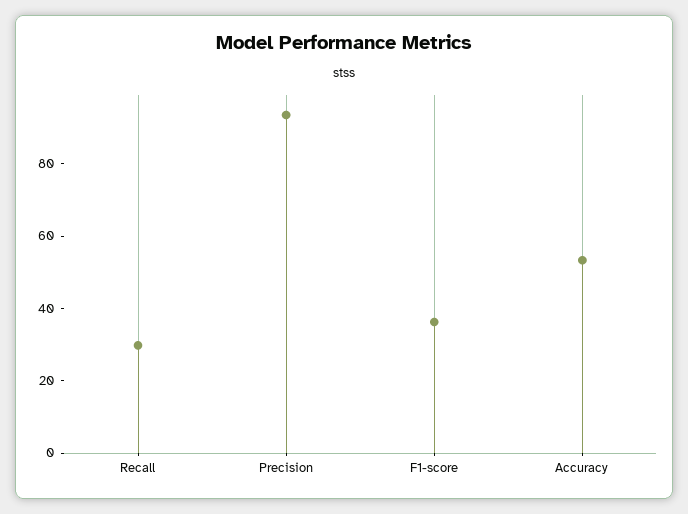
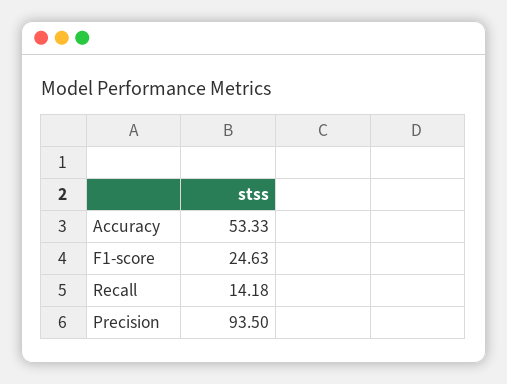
Recall: 30 -> 14.18
F1-score: 35 -> 24.63

